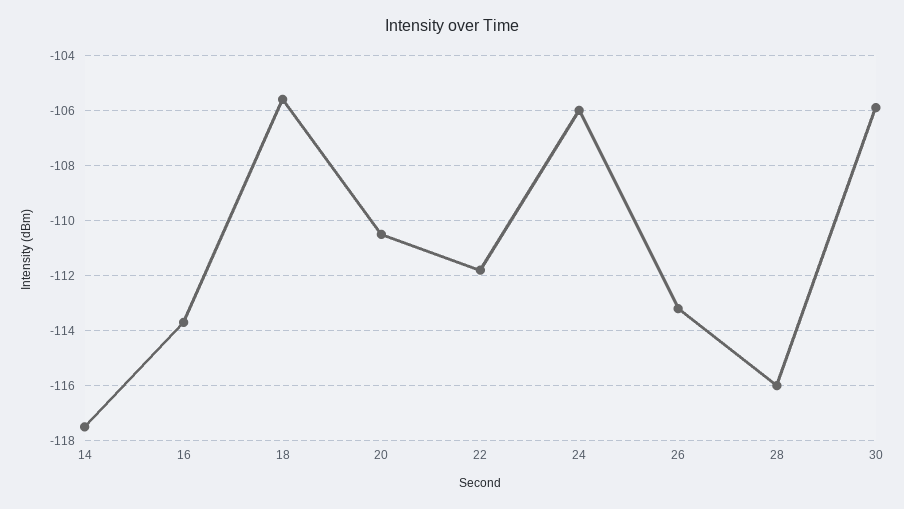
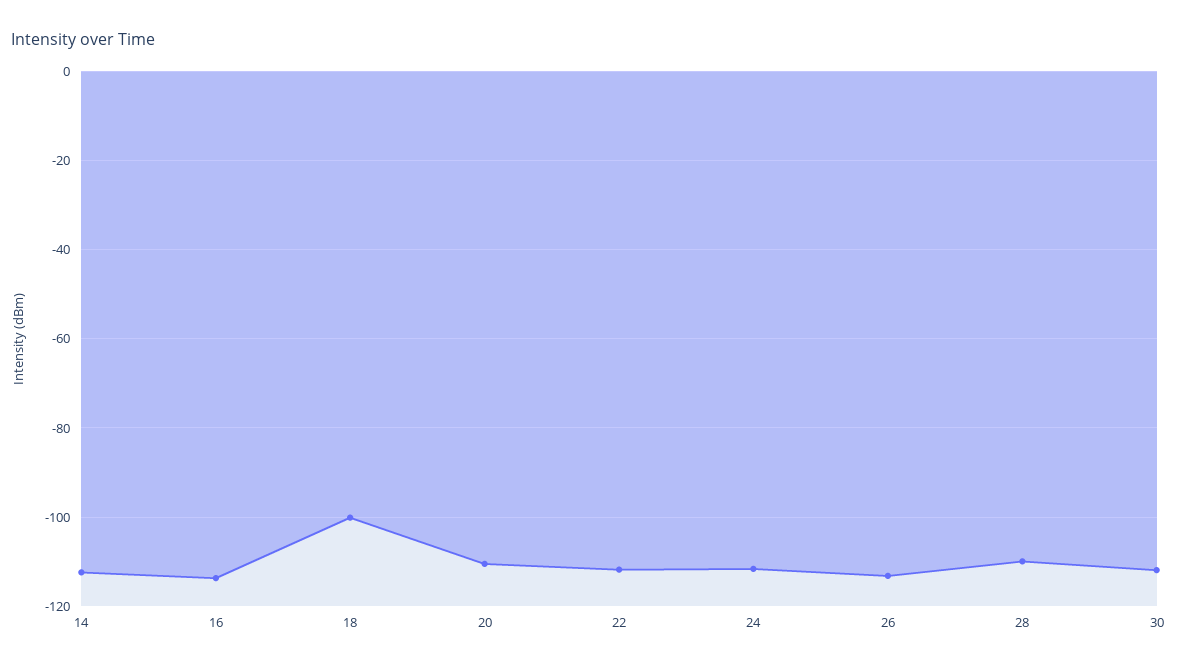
14: -117.5 -> -112
18: -105.5 -> -100
24: -106 -> -112
28: -116 -> -110
30: -106 -> -112

